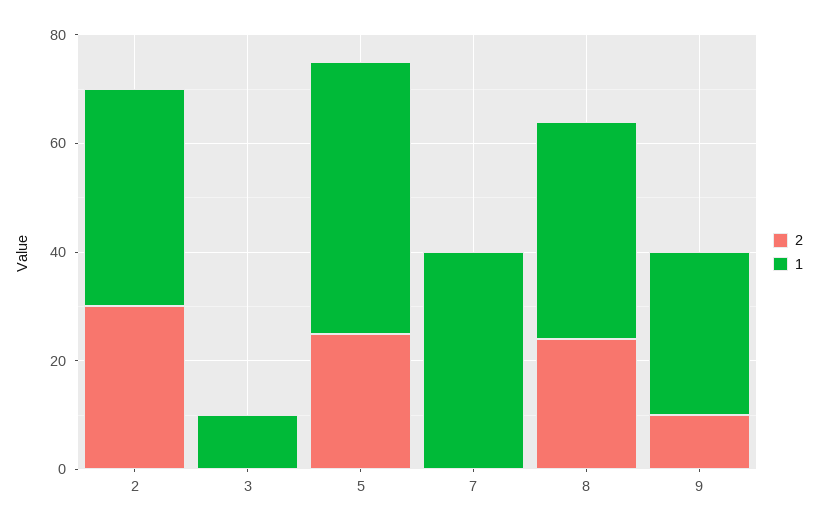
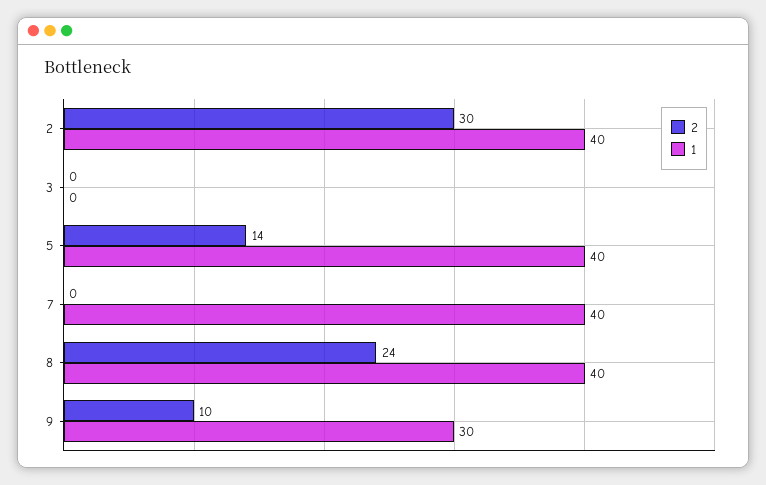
1, 3: 10 -> 0
2, 5: 25 -> 14
1, 5: 50 -> 40

